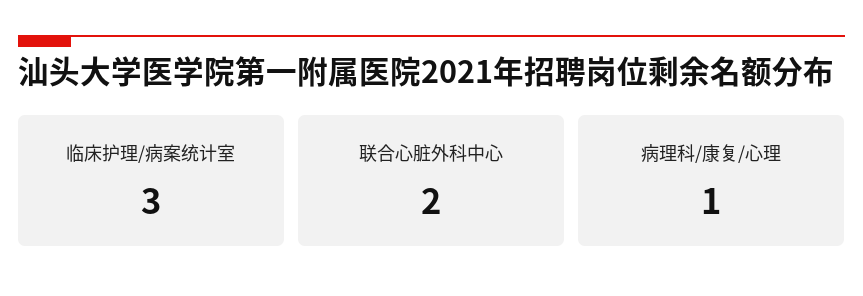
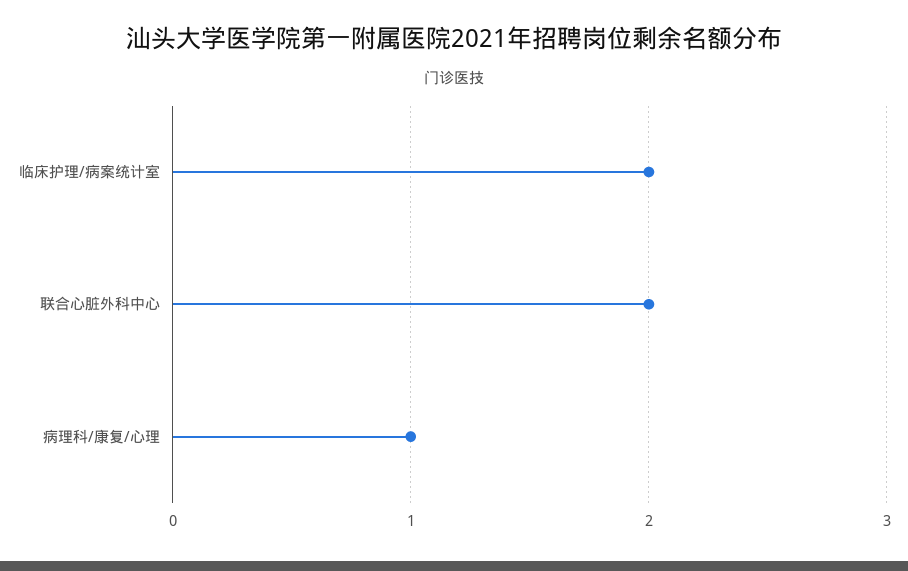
临床护理/病案统计室: 3 -> 2

